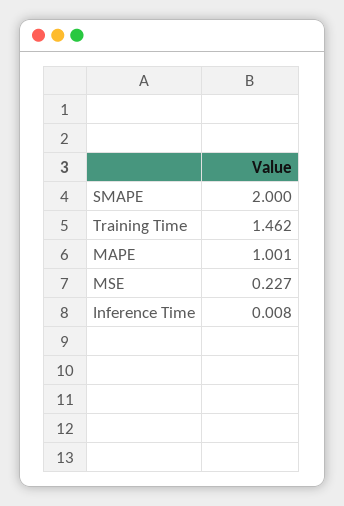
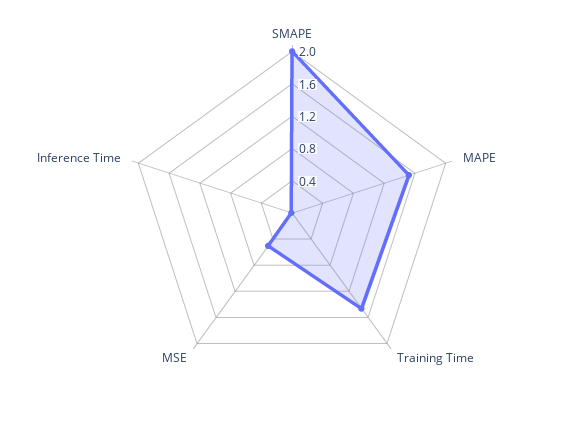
MAPE: 1.001 -> 1.5
MSE: 0.227 -> 0.5

